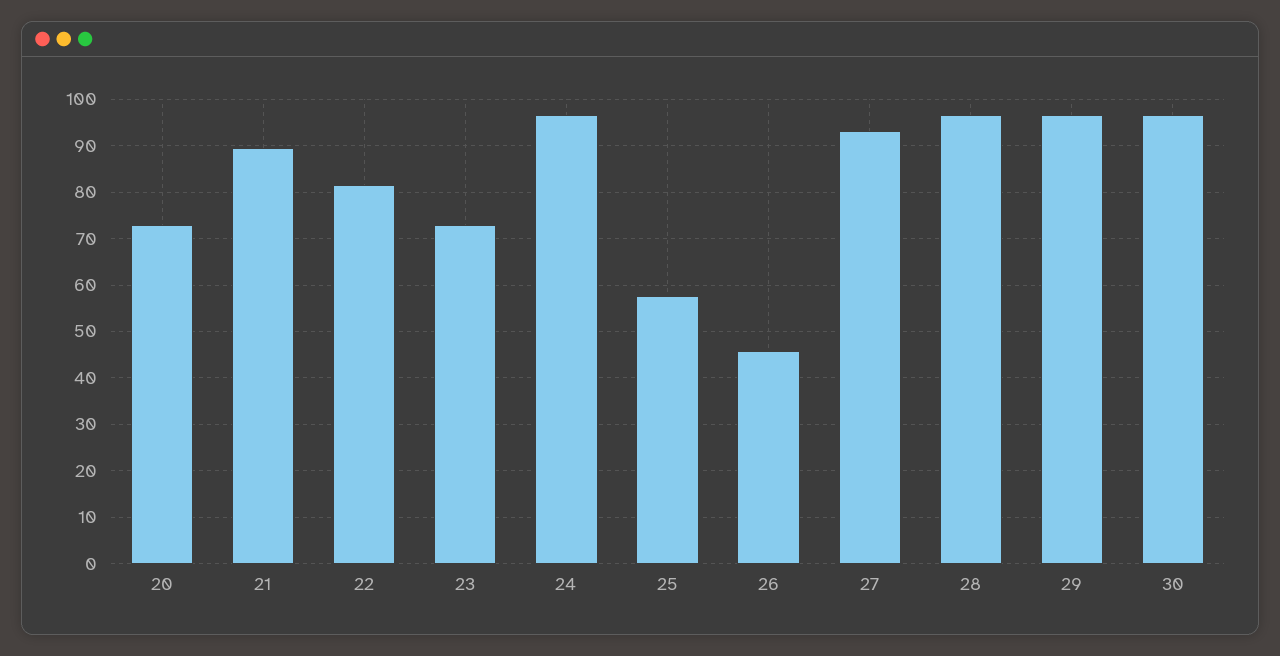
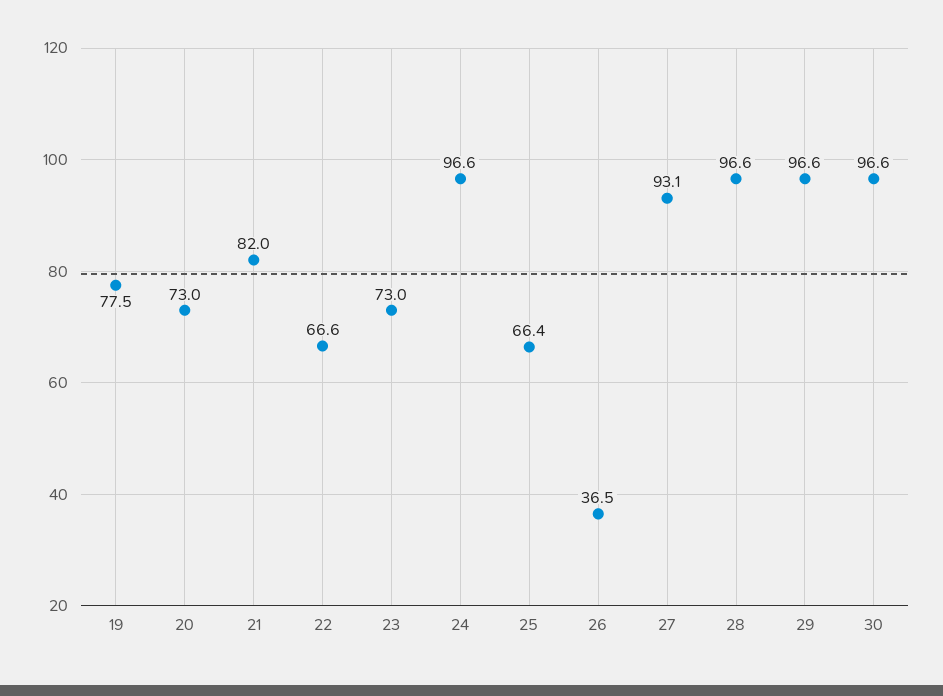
21: 90 -> 82
22: 82 -> 66.6
25: 58 -> 66.4
26: 46 -> 36.5
19: none -> 77.5

